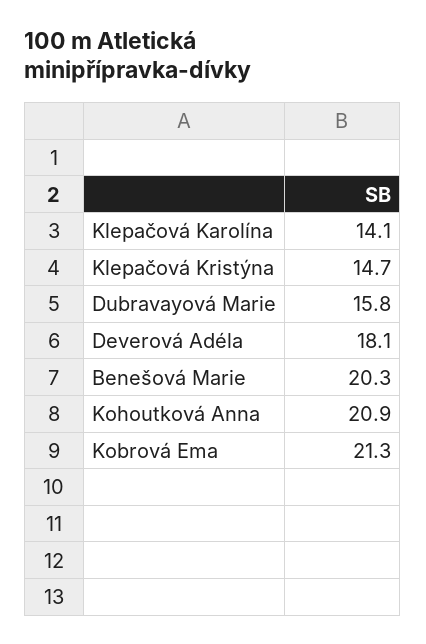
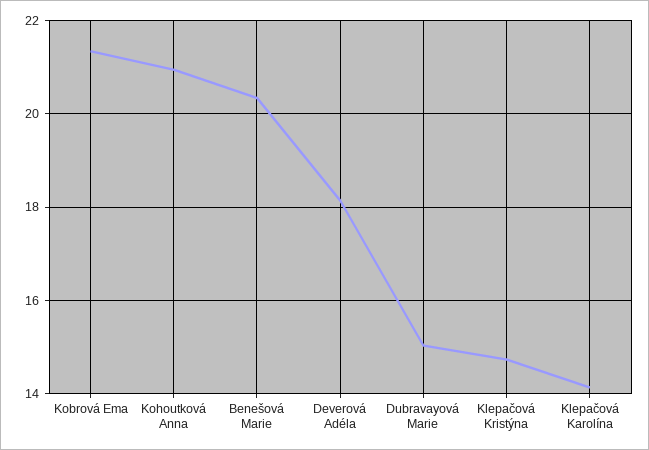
Dubravayová Marie: 15.8 -> 15

